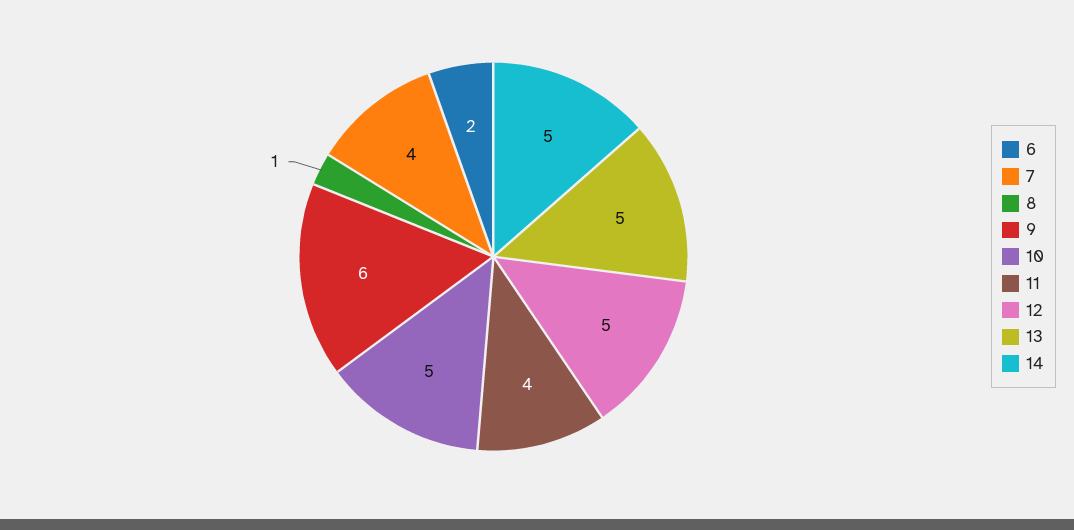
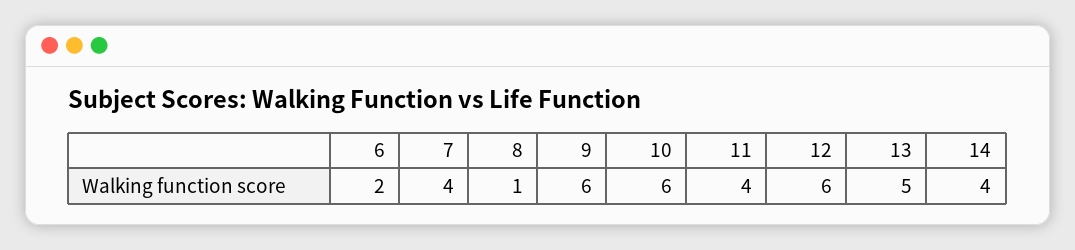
10: 5 -> 6
12: 5 -> 6
14: 5 -> 4

